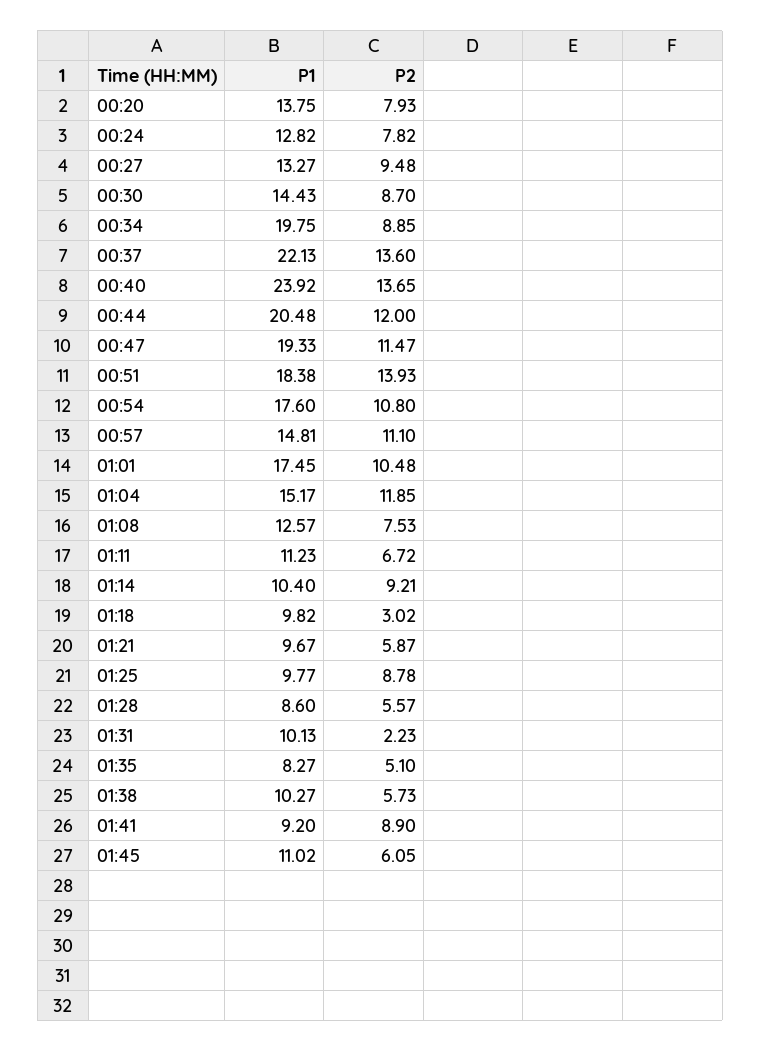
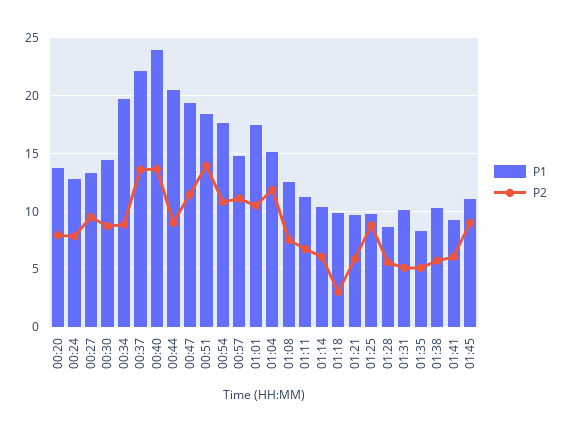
P2, 00:44: 12 -> 9
P2, 01:14: 9.21 -> 6
P2, 01:31: 2.23 -> 5
P2, 01:41: 8.9 -> 6
P2, 01:45: 6.05 -> 9

